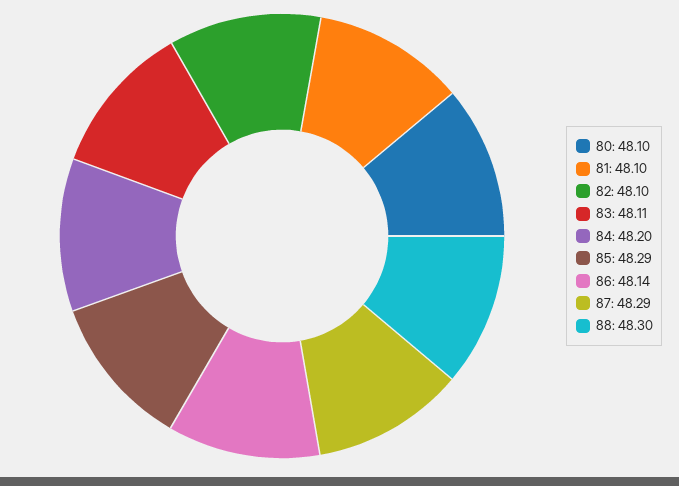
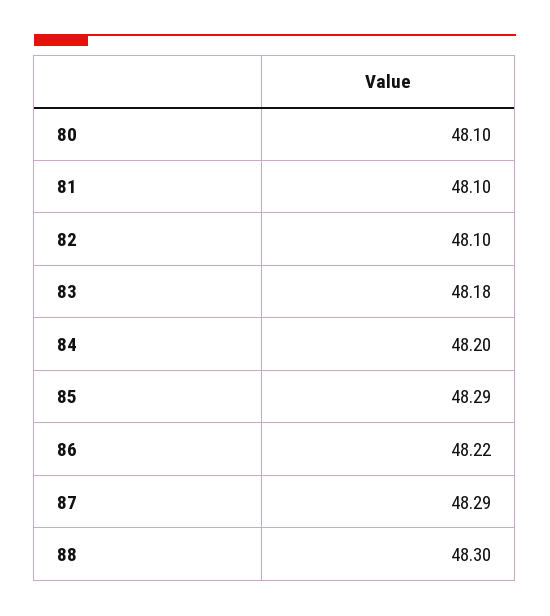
83: 48.11 -> 48.18
86: 48.14 -> 48.22

